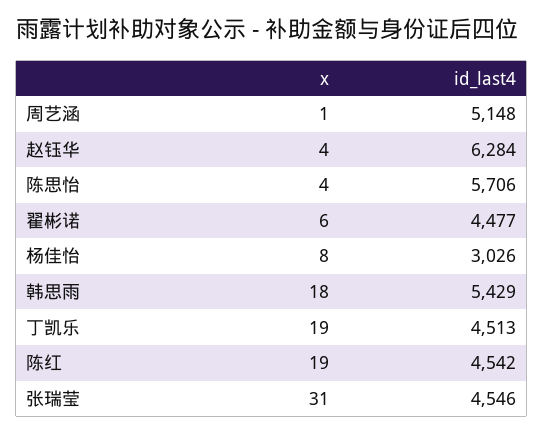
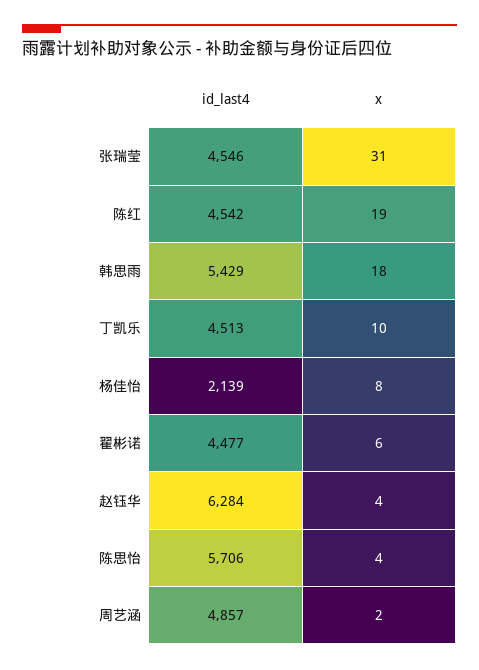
x, 周艺涵: 1 -> 2
id_last4, 周艺涵: 5148 -> 4857
id_last4, 杨佳怡: 3026 -> 2139
x, 丁凯乐: 19 -> 10

